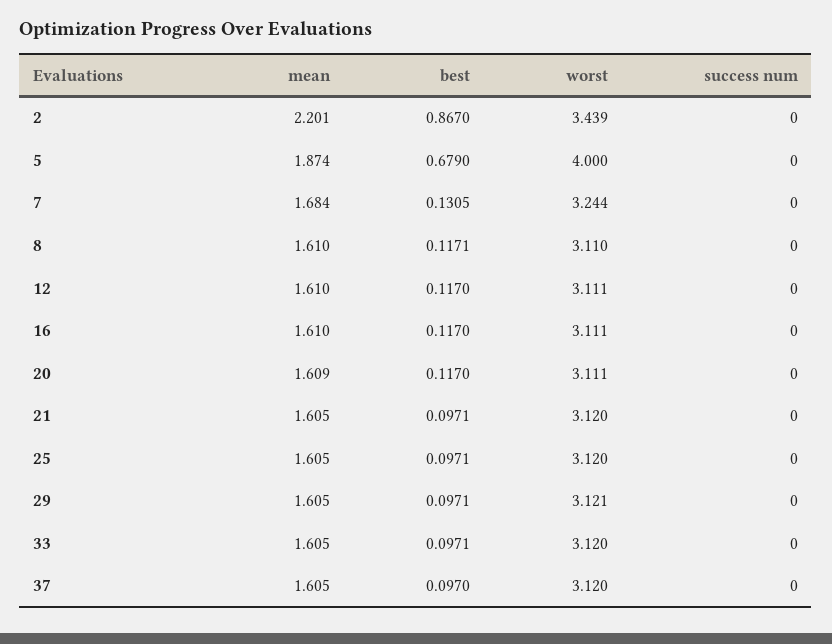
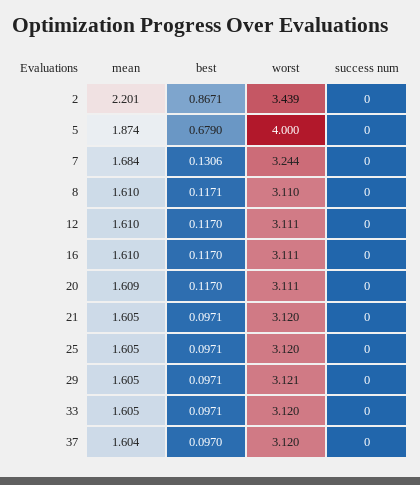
best, 2: 0.867 -> 0.8671
best, 7: 0.1305 -> 0.1306
mean, 37: 1.605 -> 1.604

